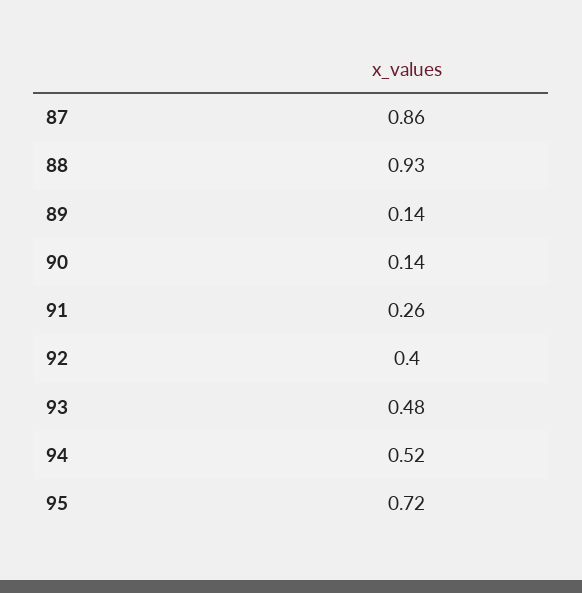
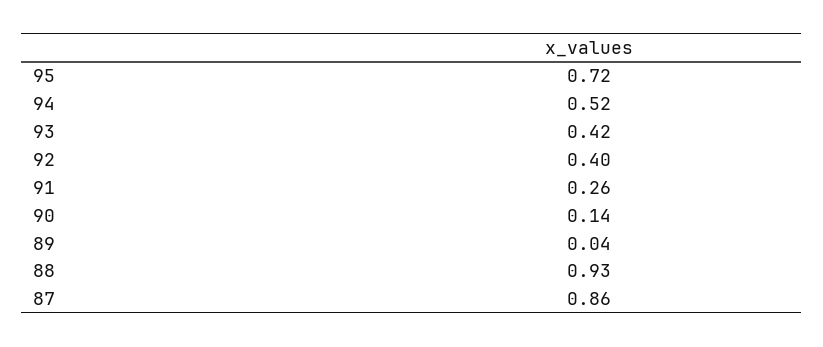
89: 0.14 -> 0.04
93: 0.48 -> 0.42

